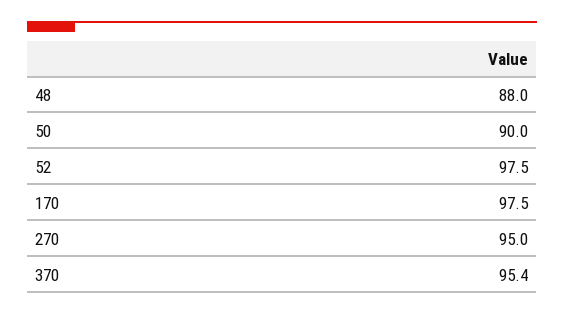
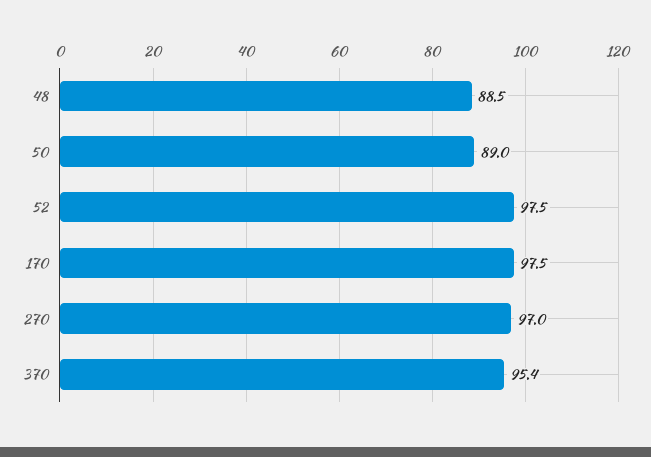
48: 88 -> 88.5
50: 90 -> 89
270: 95 -> 97

